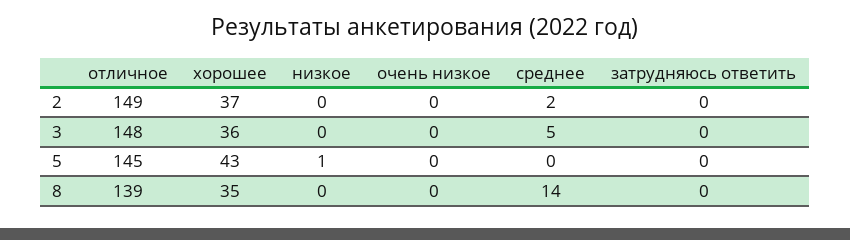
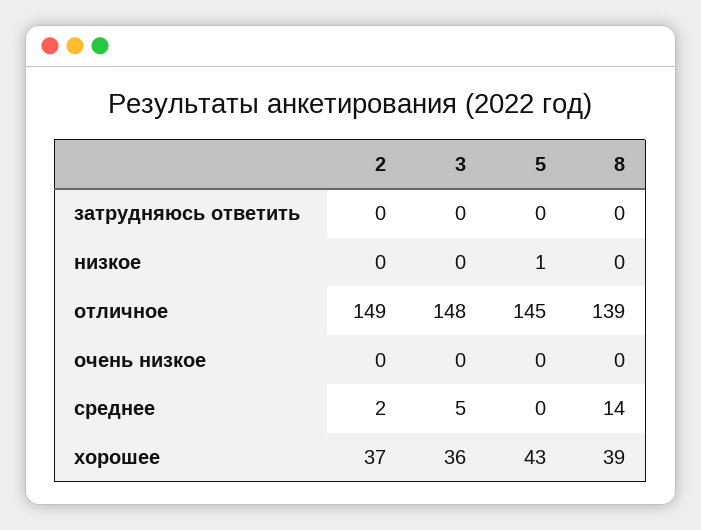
хорошее, 8: 35 -> 39

